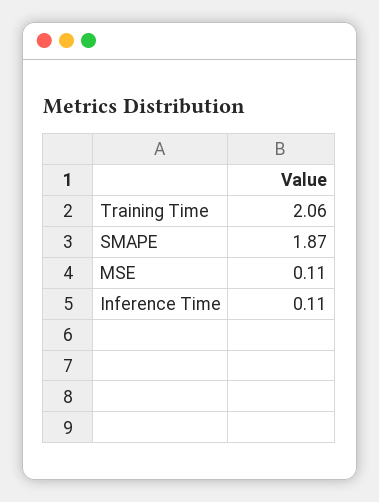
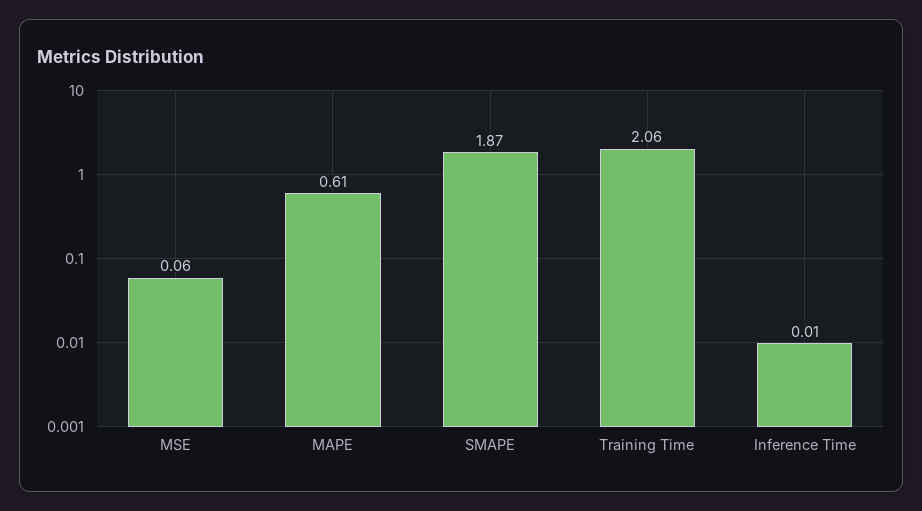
MSE: 0.11 -> 0.06
Inference Time: 0.11 -> 0.01
MAPE: none -> 0.61

